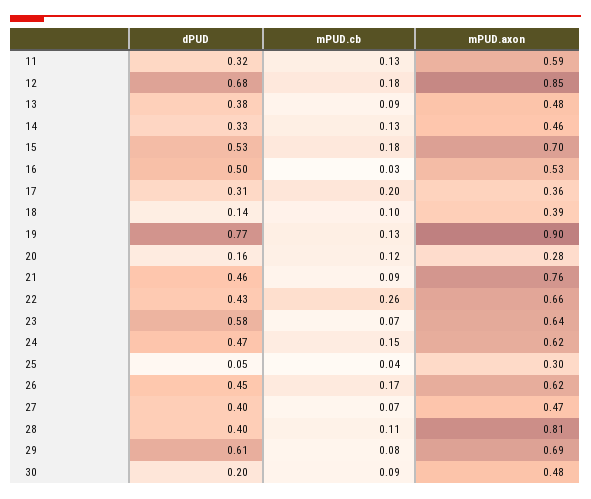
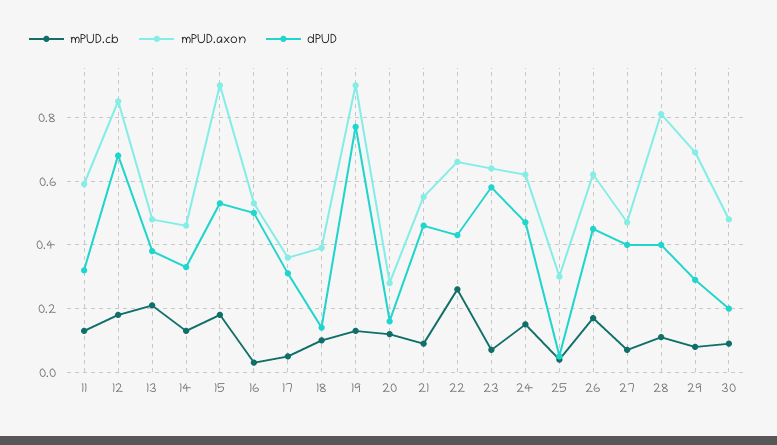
mPUD.cb, 13: 0.09 -> 0.2
mPUD.axon, 15: 0.7 -> 0.9
mPUD.cb, 17: 0.2 -> 0.05
mPUD.axon, 21: 0.76 -> 0.55
dPUD, 29: 0.61 -> 0.3

